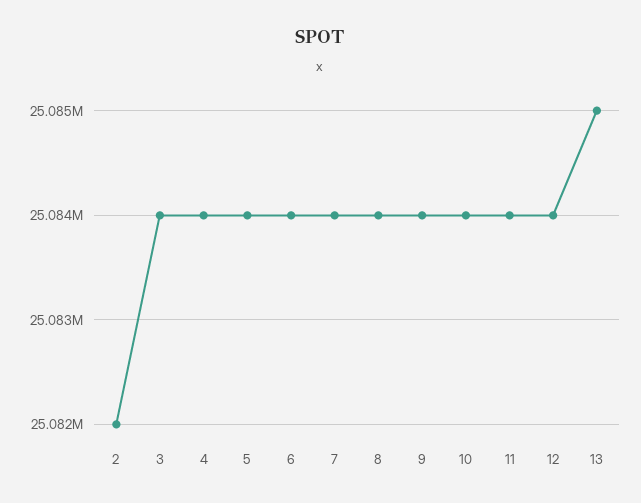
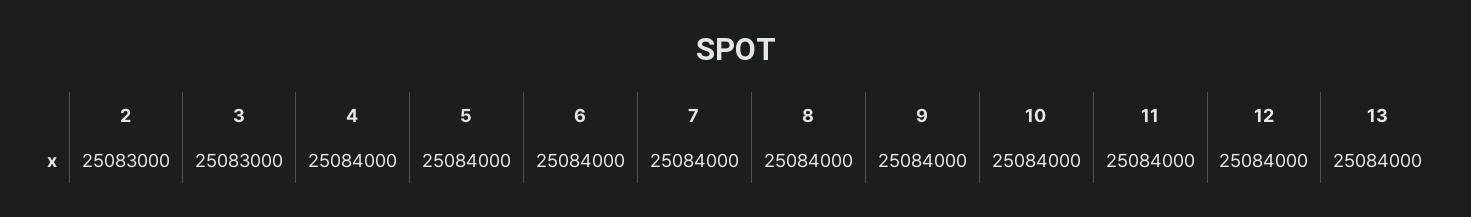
2: 25082000 -> 25083000
3: 25084000 -> 25083000
13: 25085000 -> 25084000

